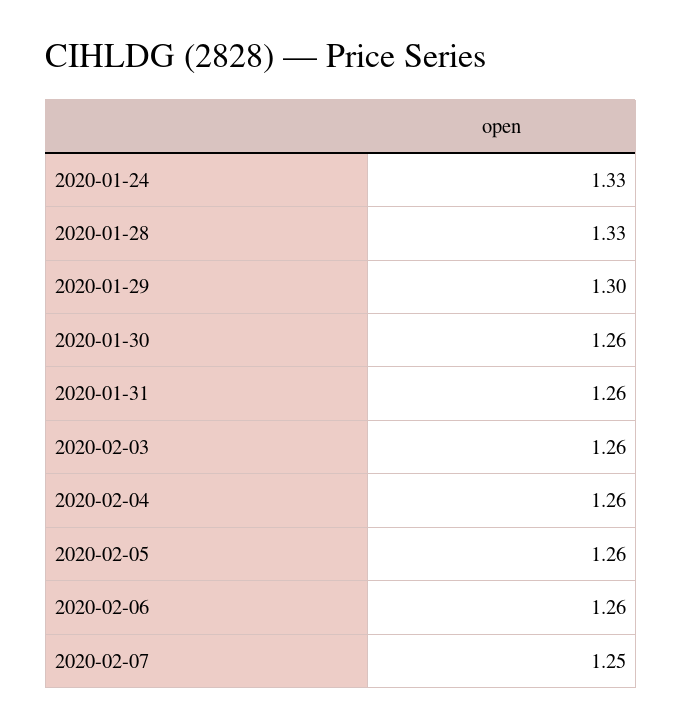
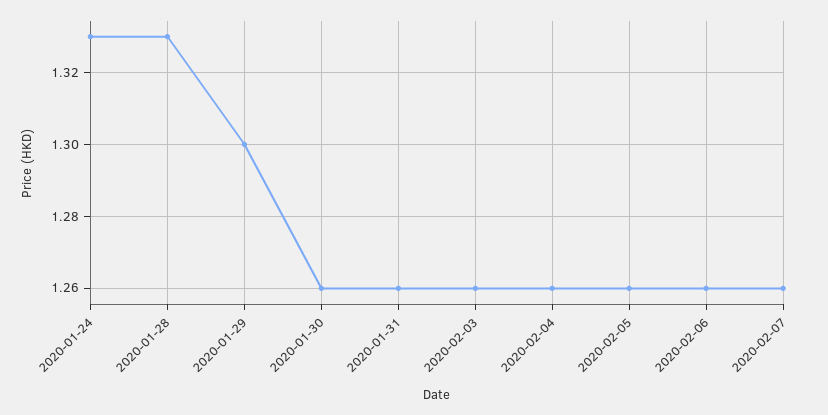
2020-02-07: 1.25 -> 1.26

